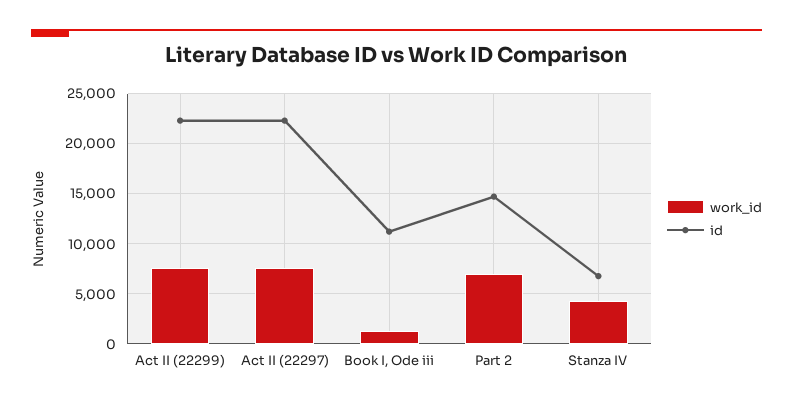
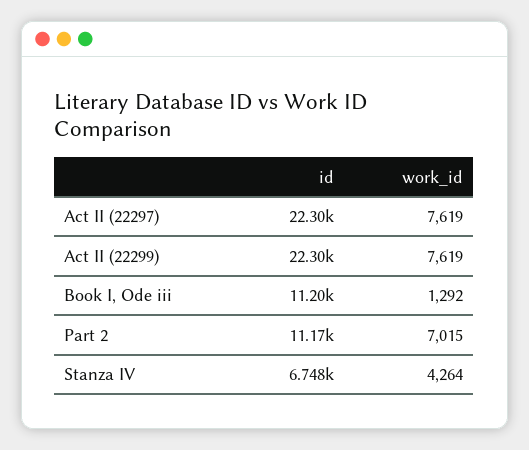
id, Part 2: 15000 -> 11170

